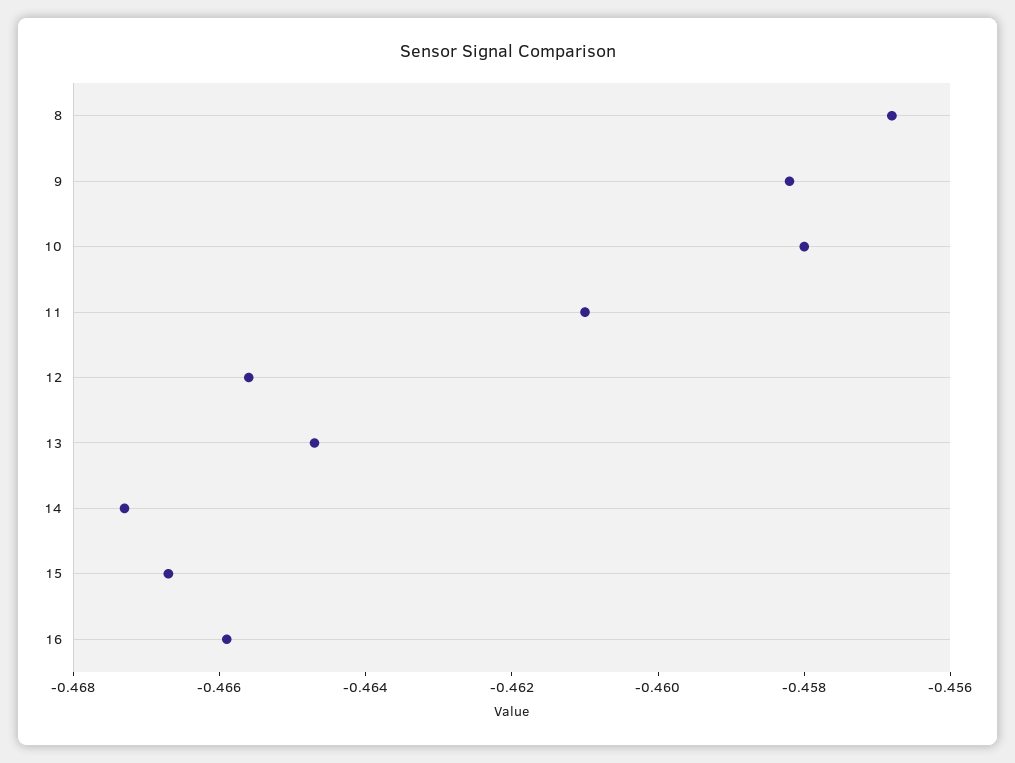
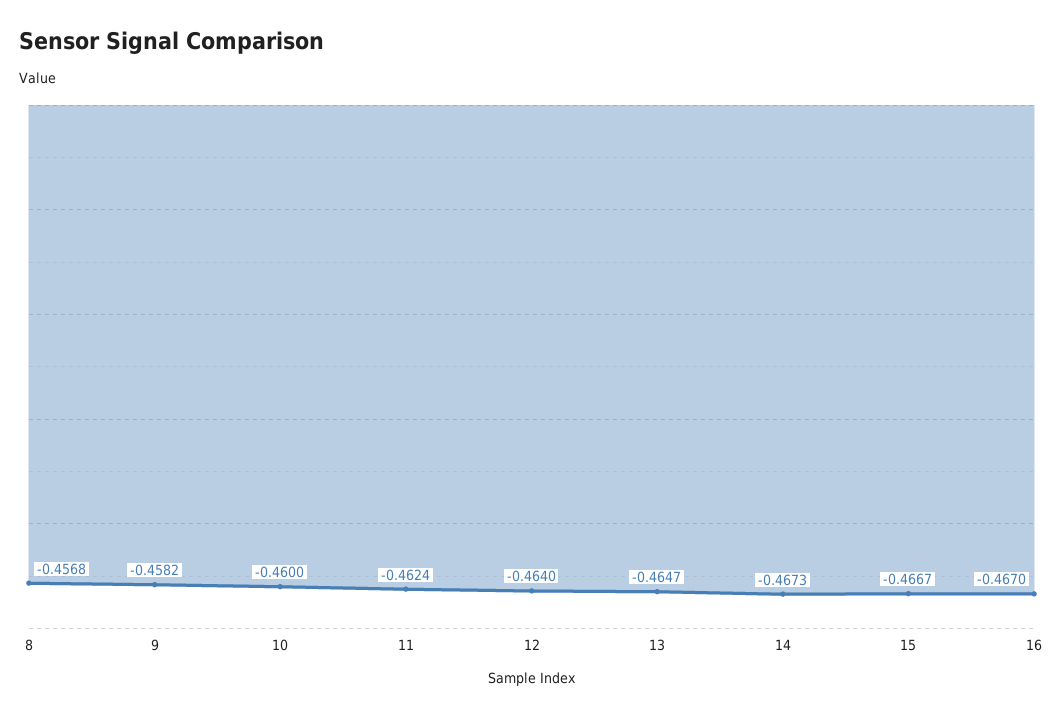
10: -0.458 -> -0.46
11: -0.461 -> -0.4624
12: -0.4655 -> -0.464
16: -0.466 -> -0.467

